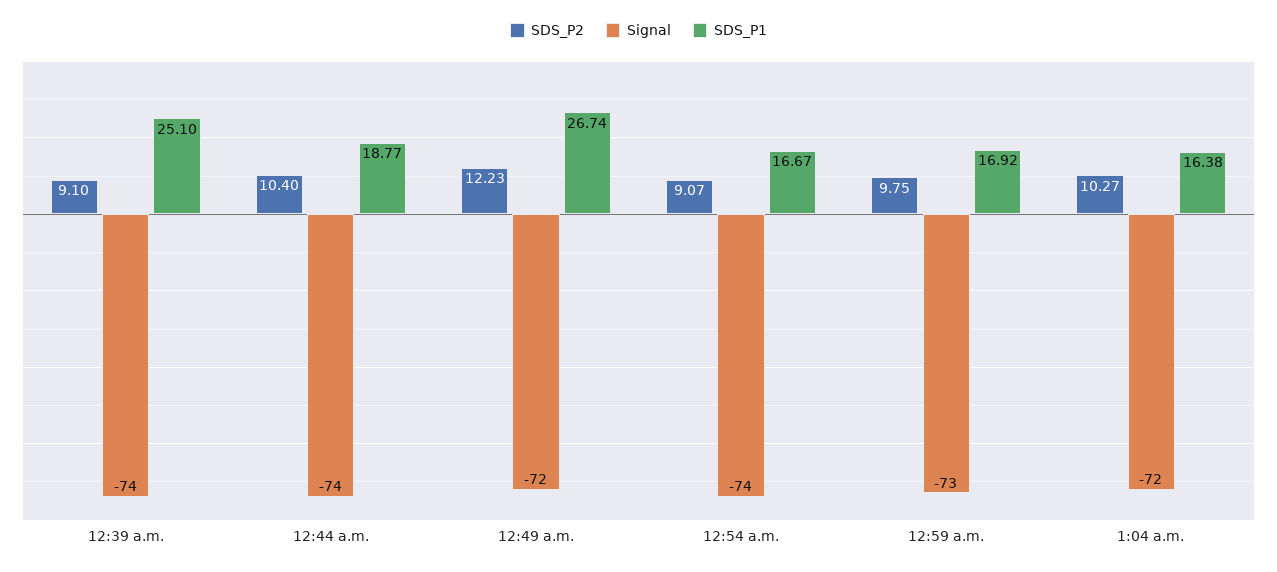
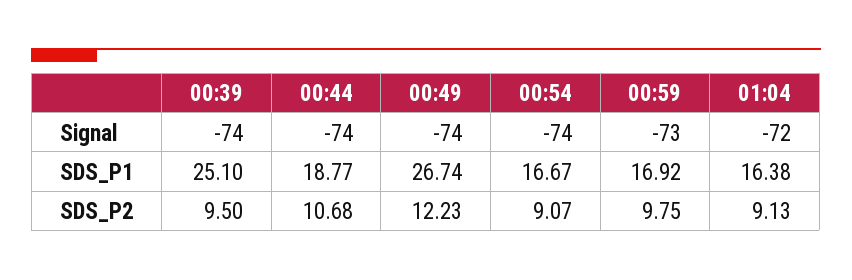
SDS_P2, 12:39 a.m.: 9.1 -> 9.5
SDS_P2, 12:44 a.m.: 10.4 -> 10.68
Signal, 12:49 a.m.: -72 -> -74
SDS_P2, 1:04 a.m.: 10.27 -> 9.13

